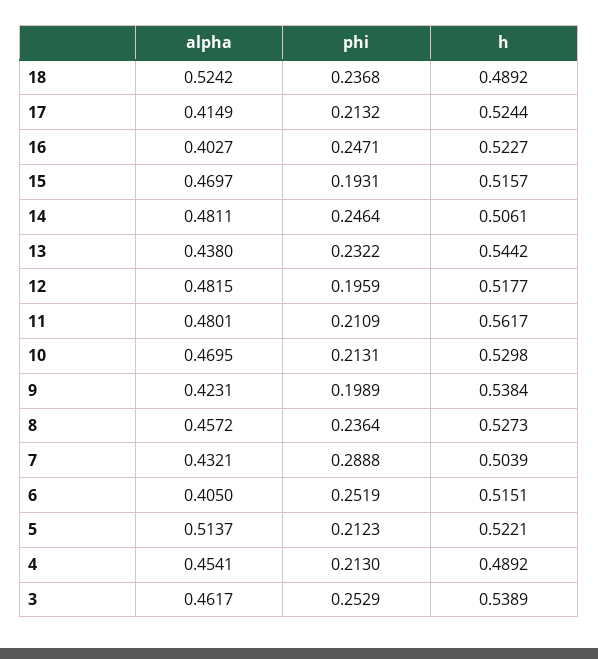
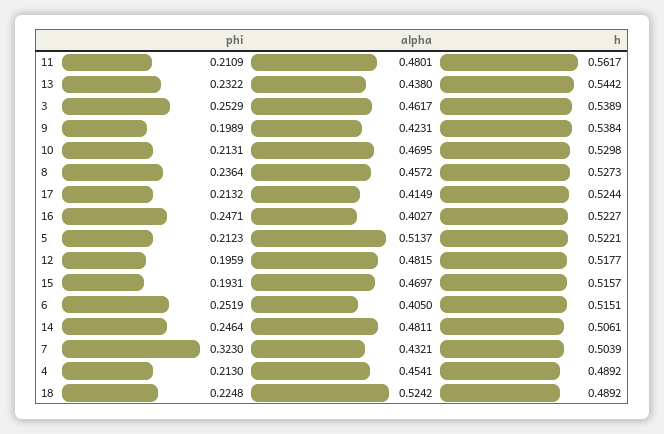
phi, 18: 0.2368 -> 0.2248
phi, 7: 0.2888 -> 0.323

